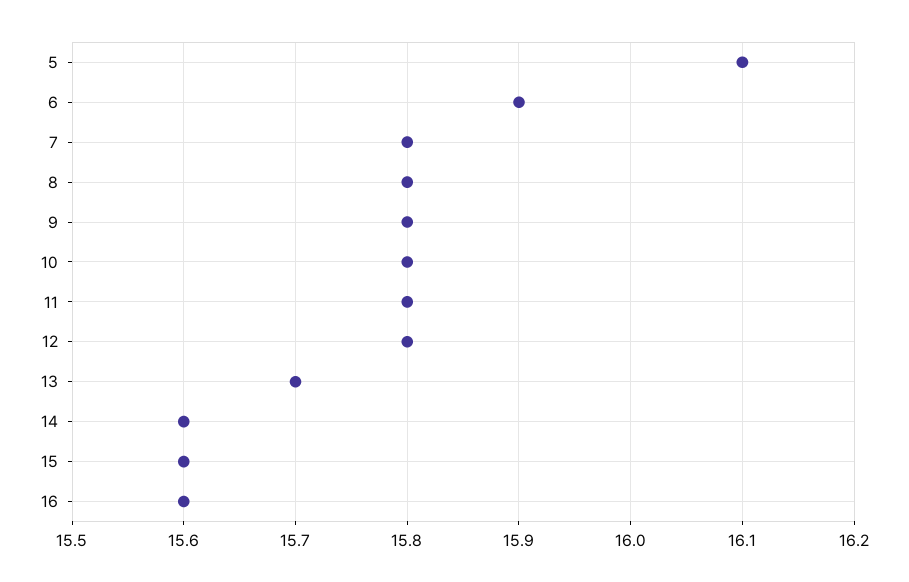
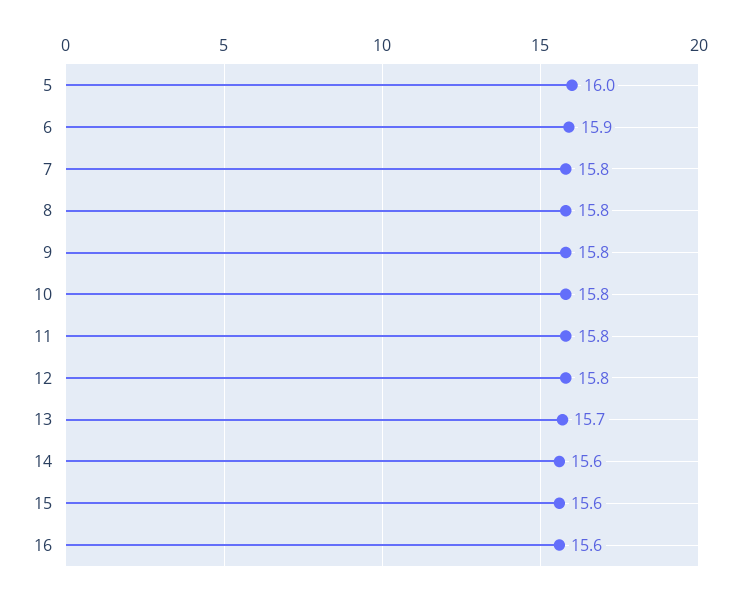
5: 16.1 -> 16

